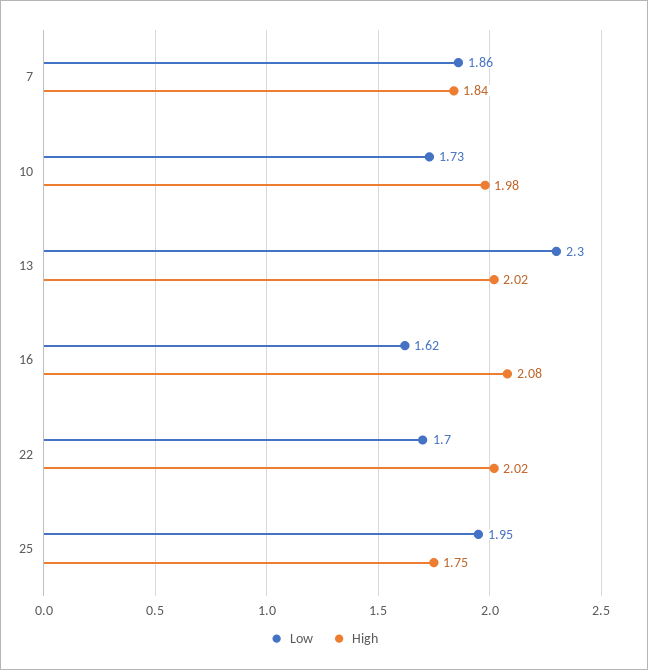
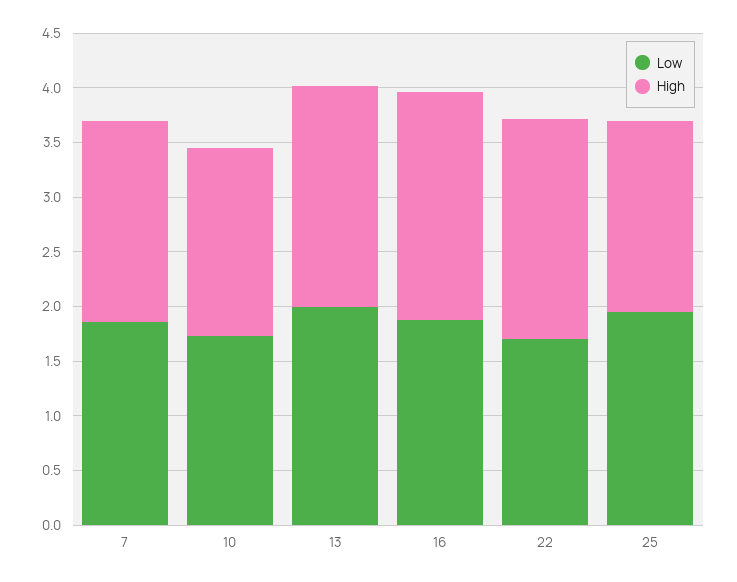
High, 10: 1.98 -> 1.7
Low, 13: 2.3 -> 2
Low, 16: 1.62 -> 1.9

